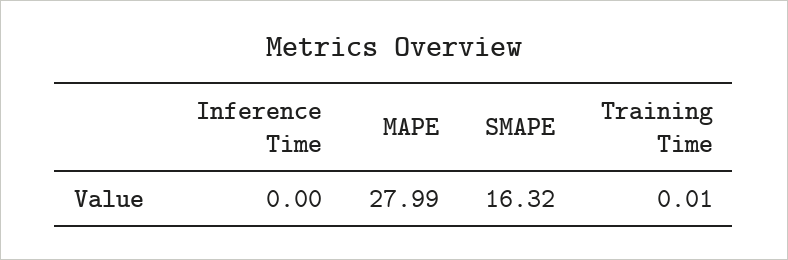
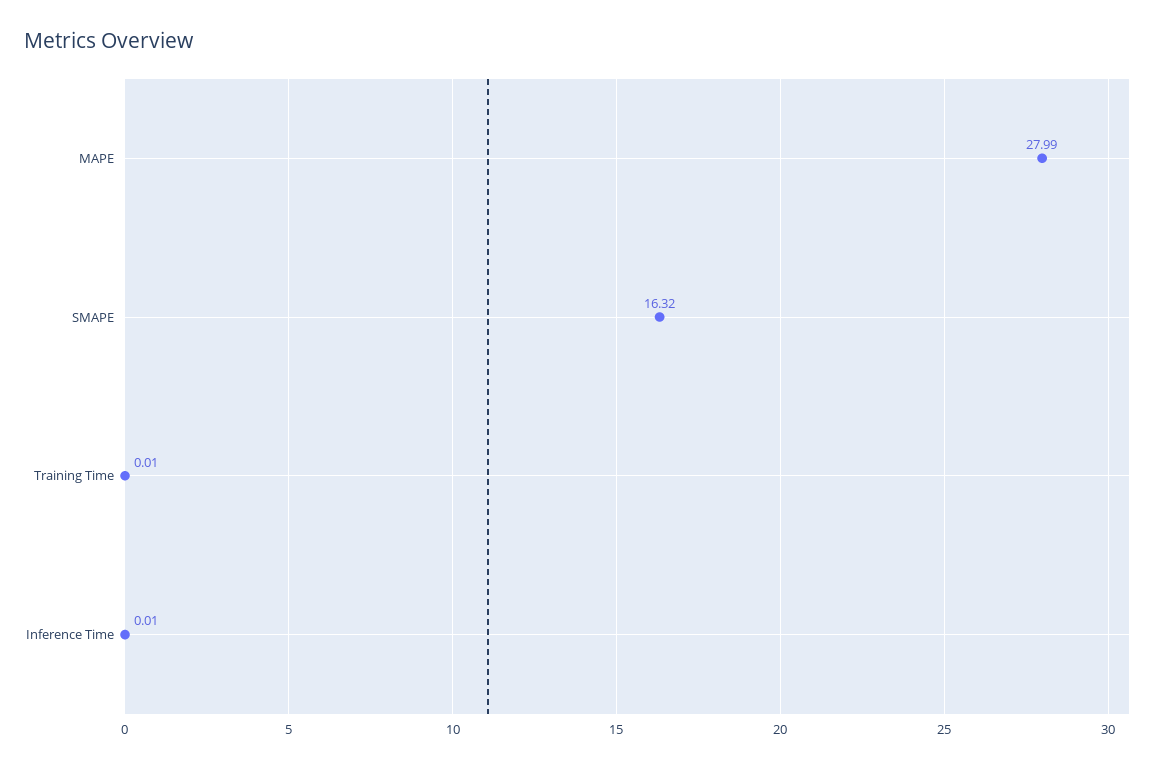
Inference Time: 0 -> 0.01

